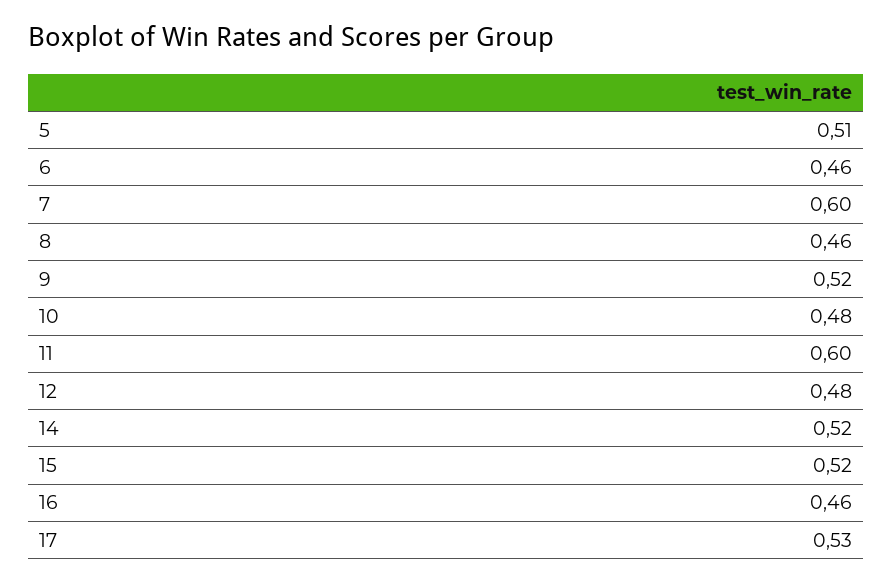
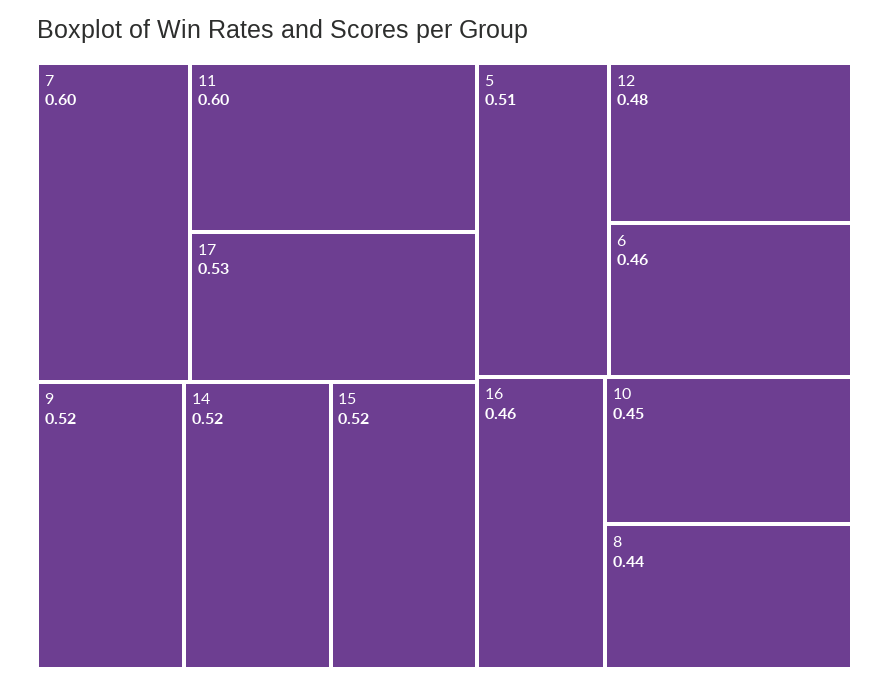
8: 0.46 -> 0.44
10: 0.48 -> 0.45

